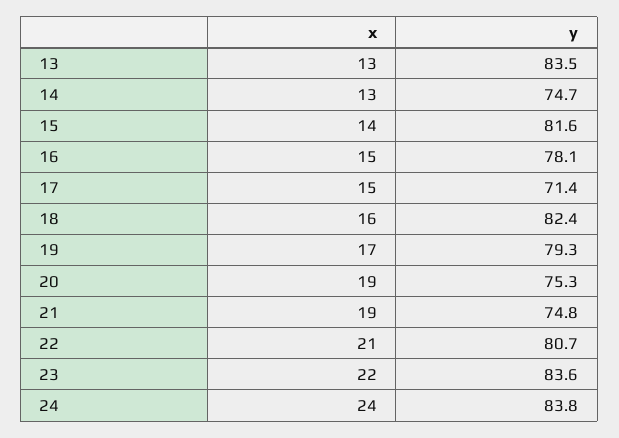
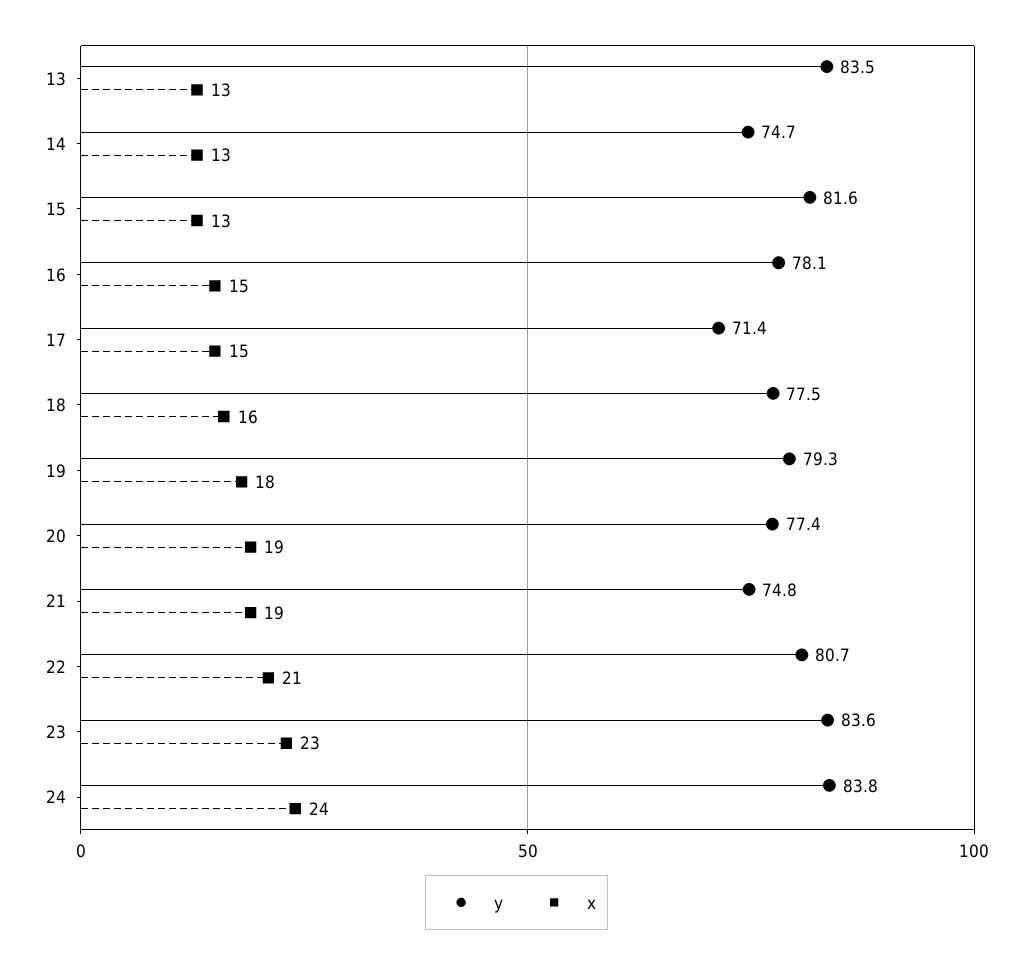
x, 15: 14 -> 13
y, 18: 82.4 -> 77.5
x, 19: 17 -> 18
y, 20: 75.3 -> 77.4
x, 23: 22 -> 23

